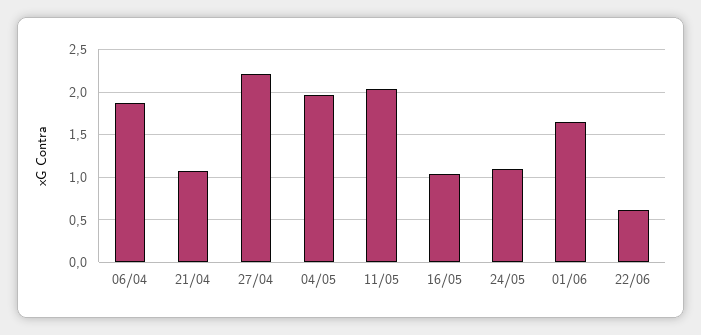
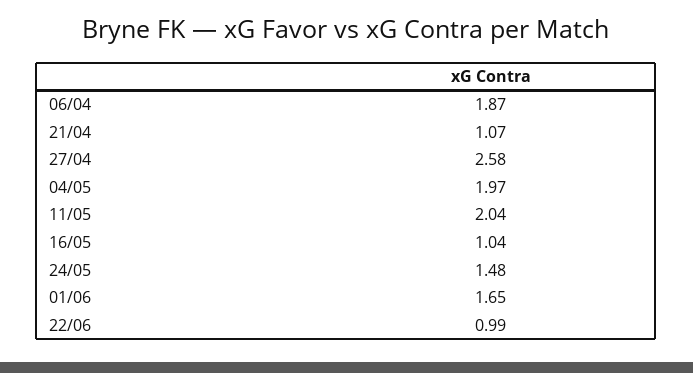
27/04: 2.2 -> 2.58
24/05: 1.1 -> 1.48
22/06: 0.6 -> 0.99

